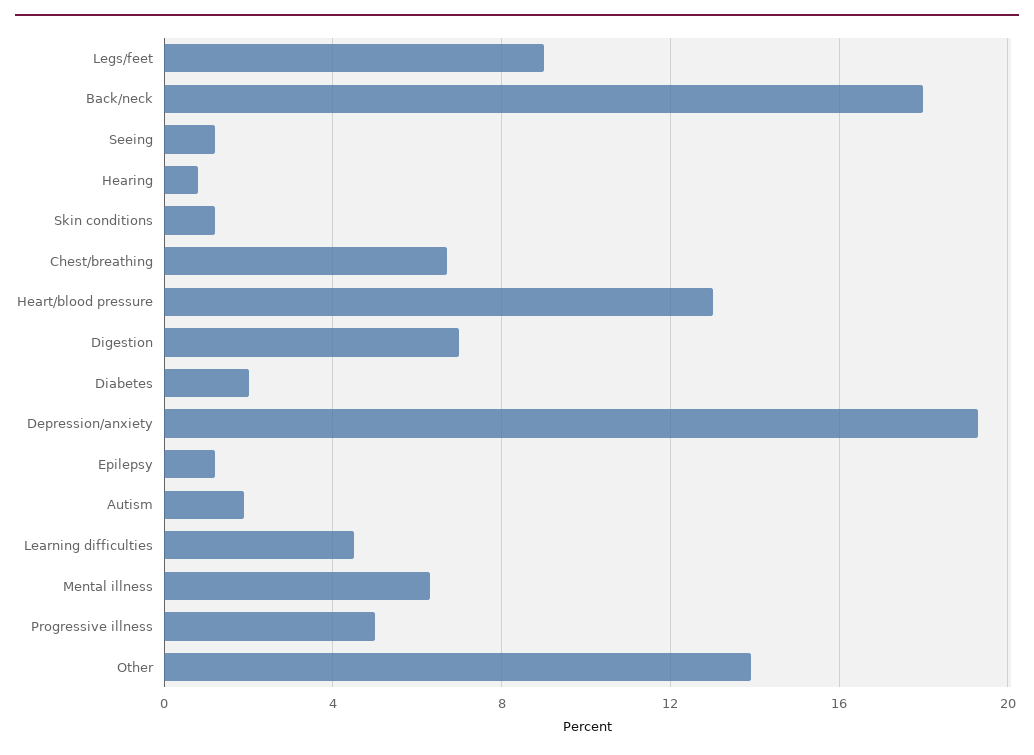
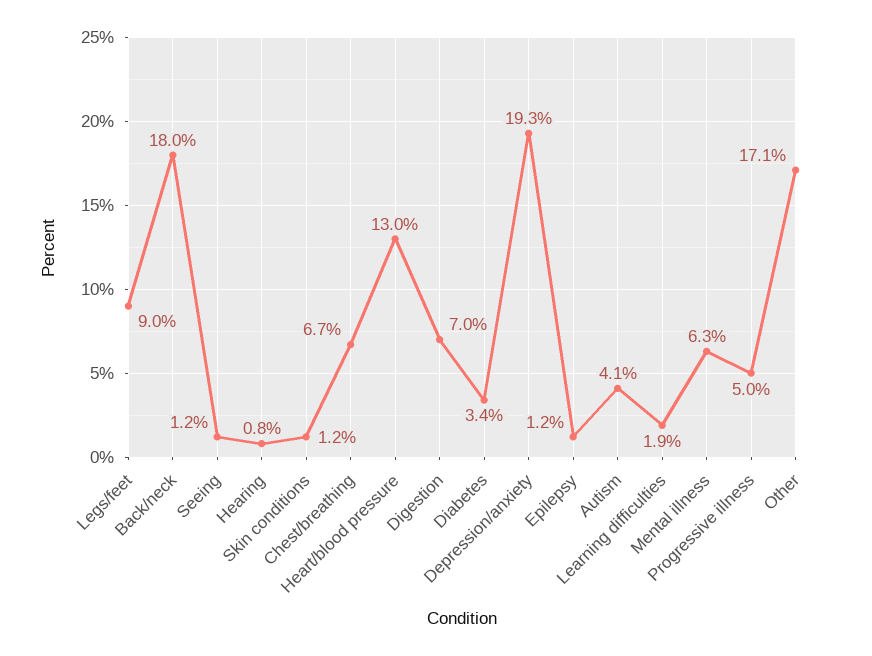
Diabetes: 2 -> 3.4
Autism: 2 -> 4.1
Learning difficulties: 4.5 -> 1.9
Other: 14 -> 17.1

